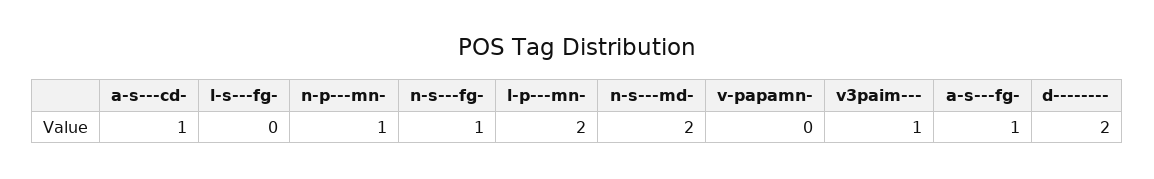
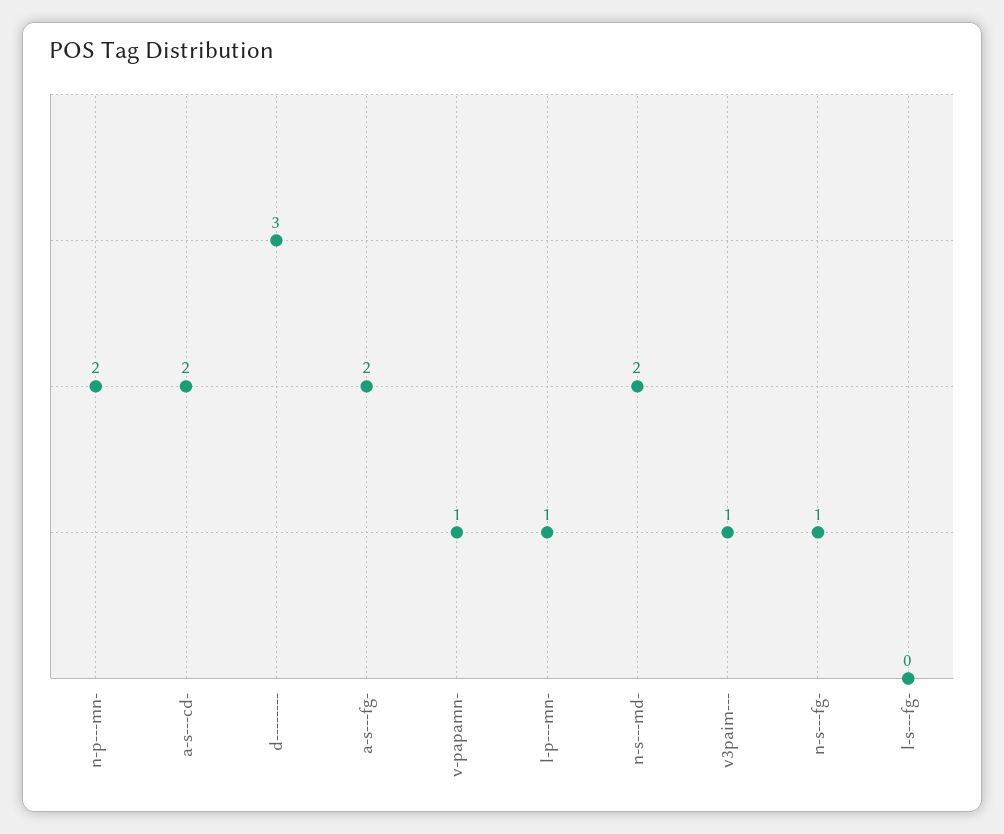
a-s---cd-: 1 -> 2
n-p---mn-: 1 -> 2
l-p---mn-: 2 -> 1
v-papamn-: 0 -> 1
a-s---fg-: 1 -> 2
d--------: 2 -> 3

